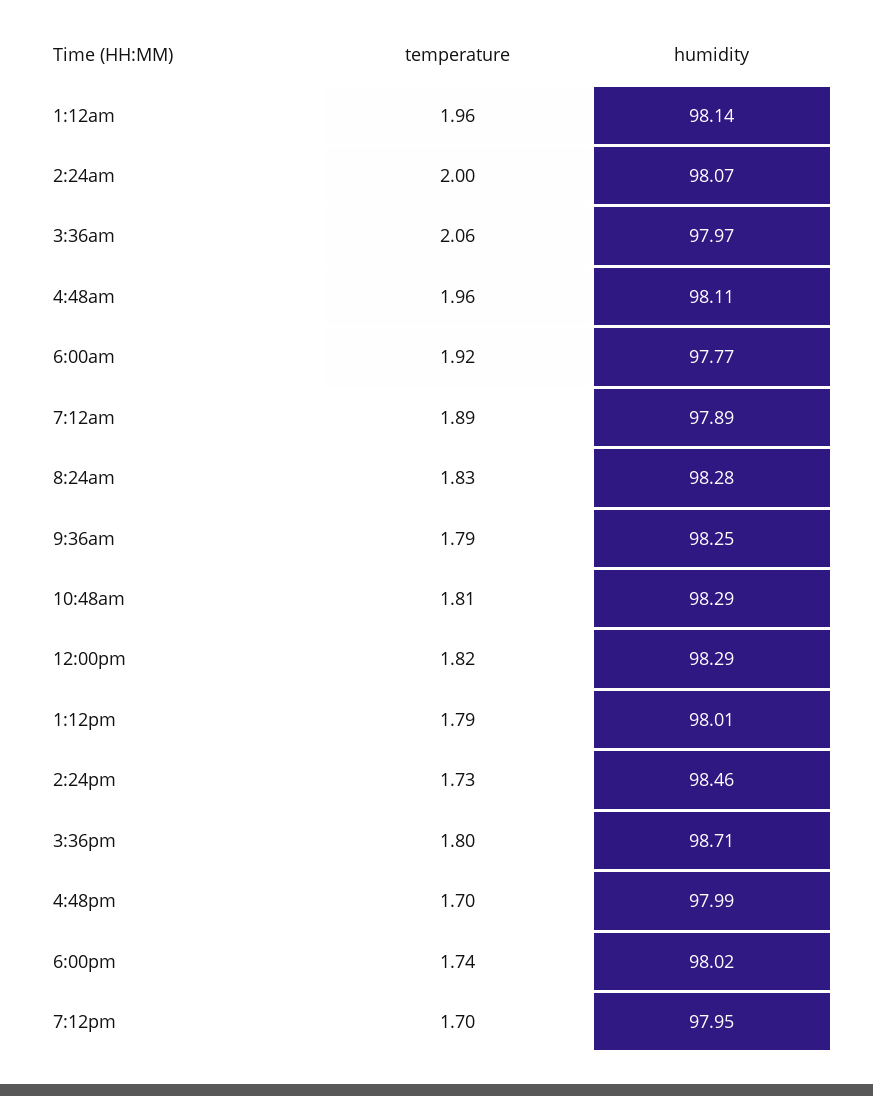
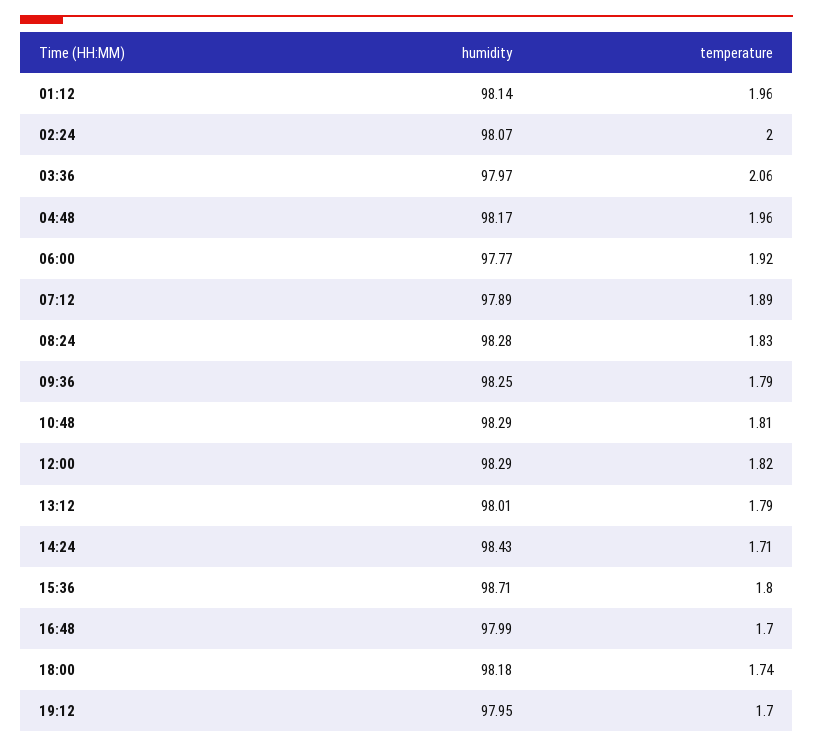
humidity, 4:48am: 98.11 -> 98.17
temperature, 2:24pm: 1.73 -> 1.71
humidity, 2:24pm: 98.46 -> 98.43
humidity, 6:00pm: 98.02 -> 98.18

